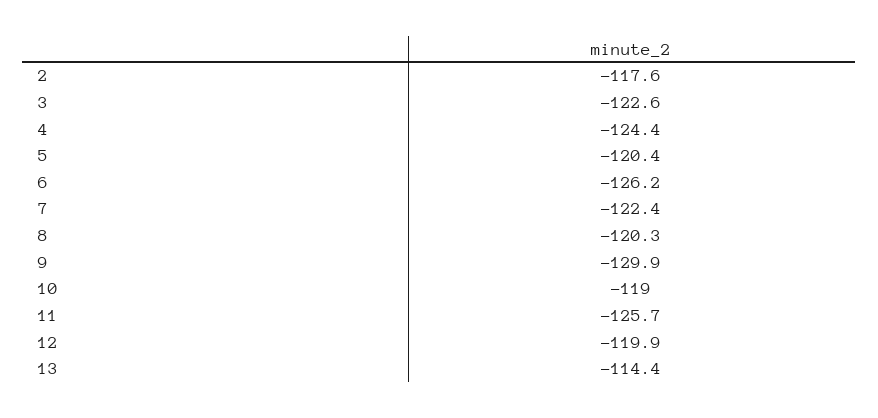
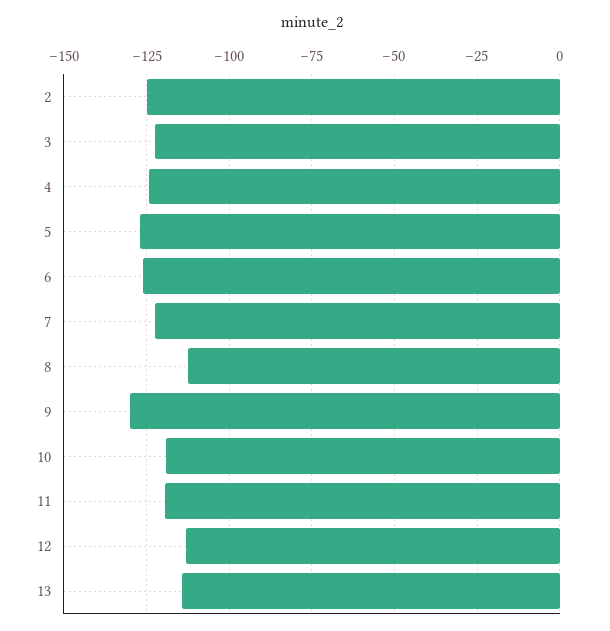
2: -117.6 -> -125
5: -120.4 -> -127.5
8: -120.3 -> -112.5
11: -125.7 -> -120
12: -119.9 -> -112.5

